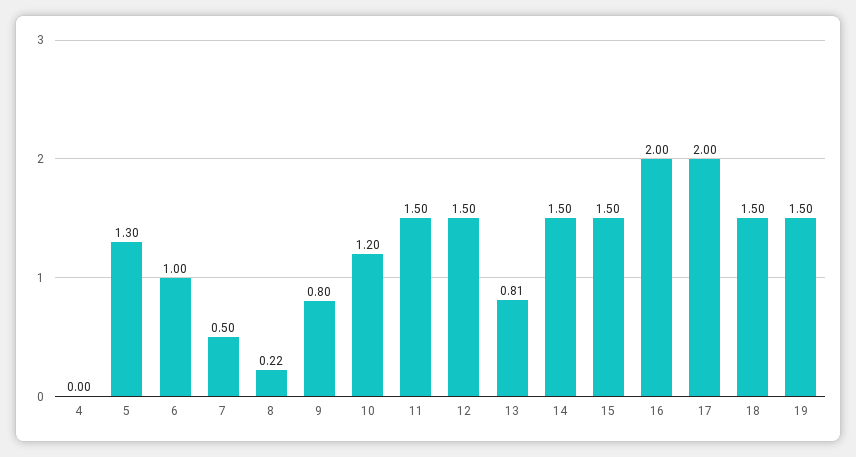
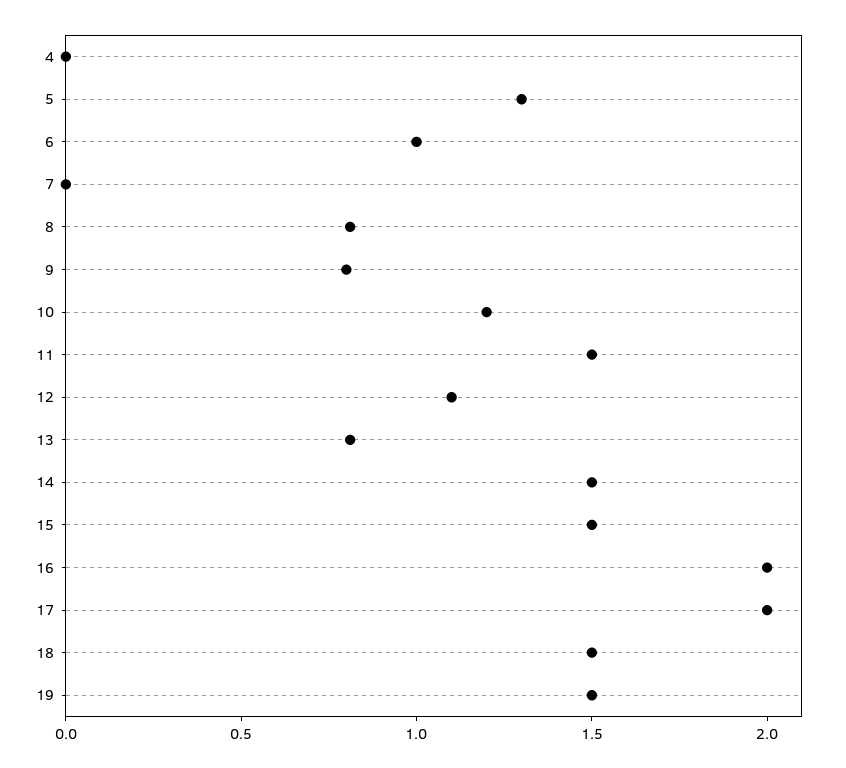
7: 0.5 -> 0
8: 0.22 -> 0.8
12: 1.5 -> 1.1

